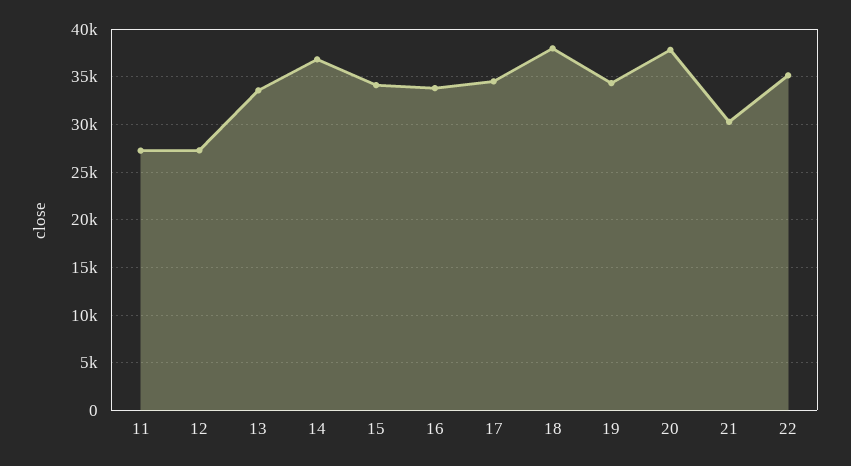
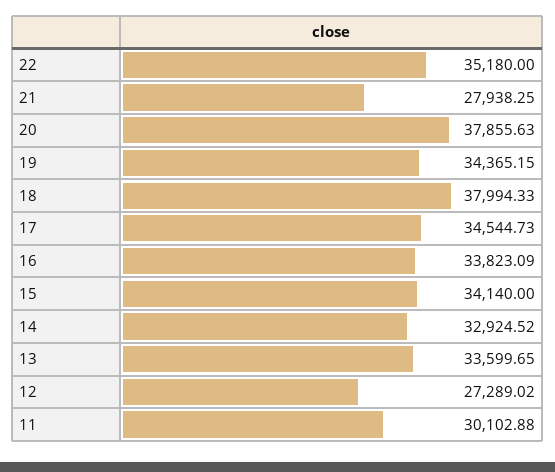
11: 27000 -> 30102.88
14: 37000 -> 32924.52
21: 30000 -> 27938.25

